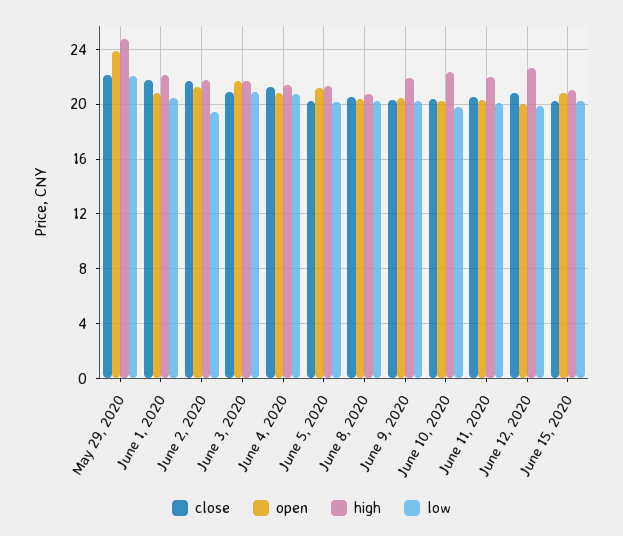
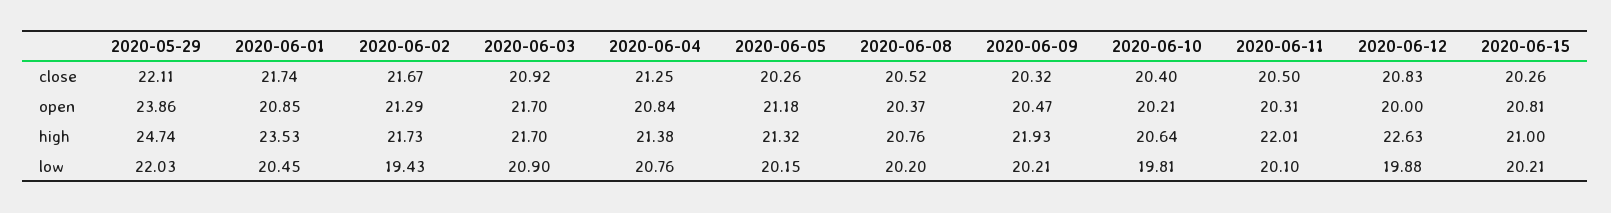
high, June 1, 2020: 22 -> 23.53
high, June 10, 2020: 22.5 -> 20.64

